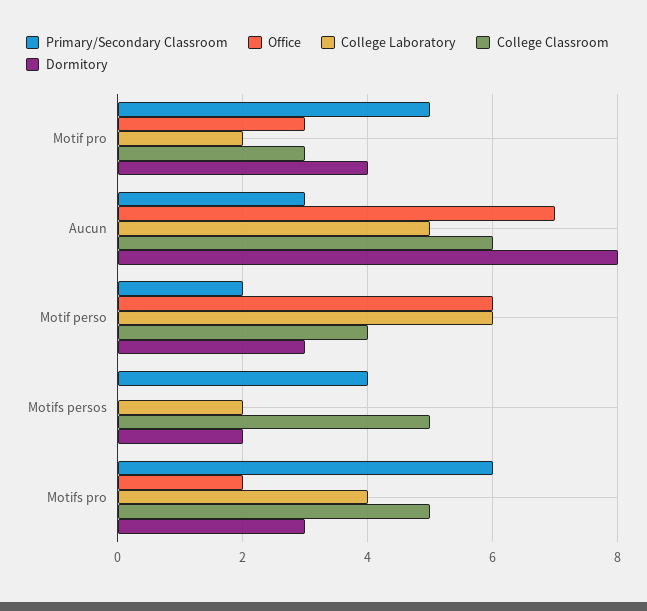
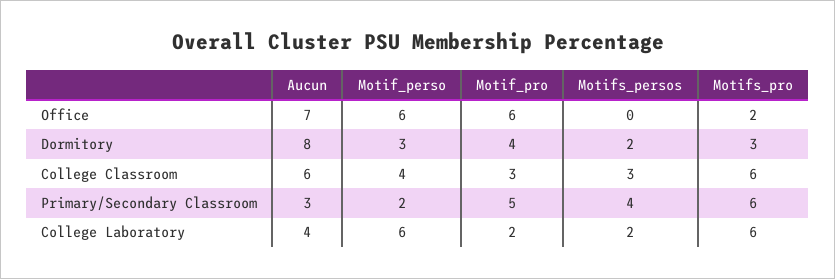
Office, Motif pro: 3 -> 6
College Laboratory, Aucun: 5 -> 4
College Classroom, Motifs persos: 5 -> 3
College Laboratory, Motifs pro: 4 -> 6
College Classroom, Motifs pro: 5 -> 6

